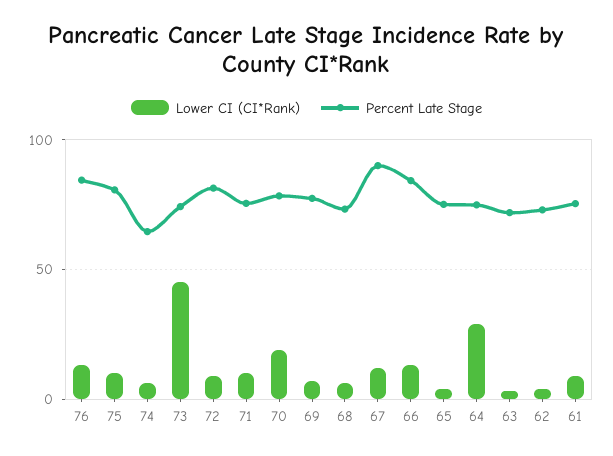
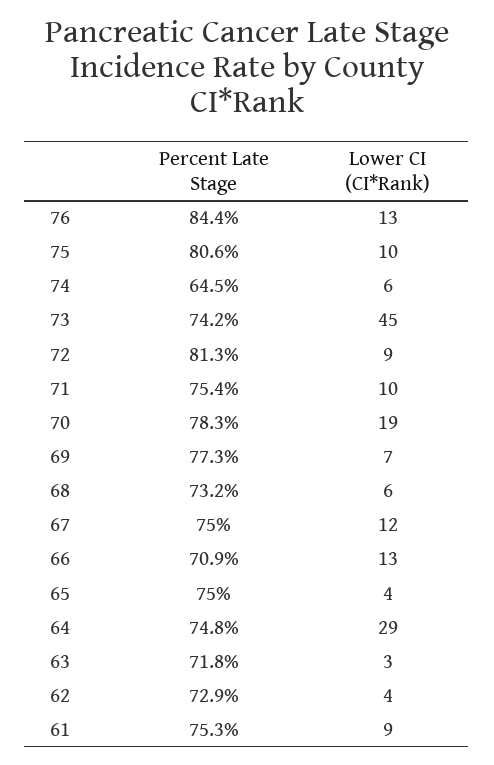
Percent Late Stage, 67: 90 -> 75
Percent Late Stage, 66: 85 -> 70.9

